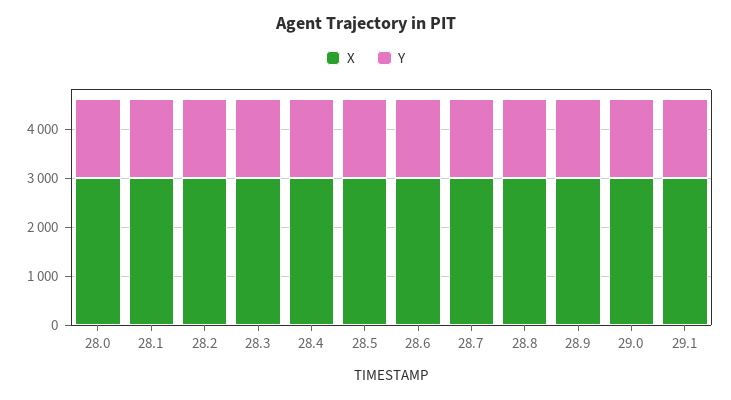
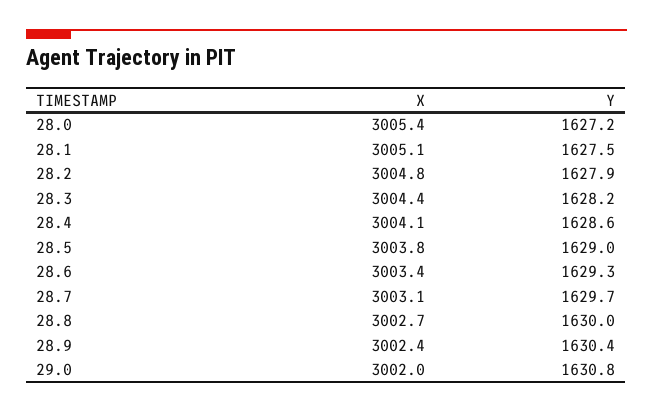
X, 29.1: 3000 -> none
Y, 29.1: 1600 -> none

